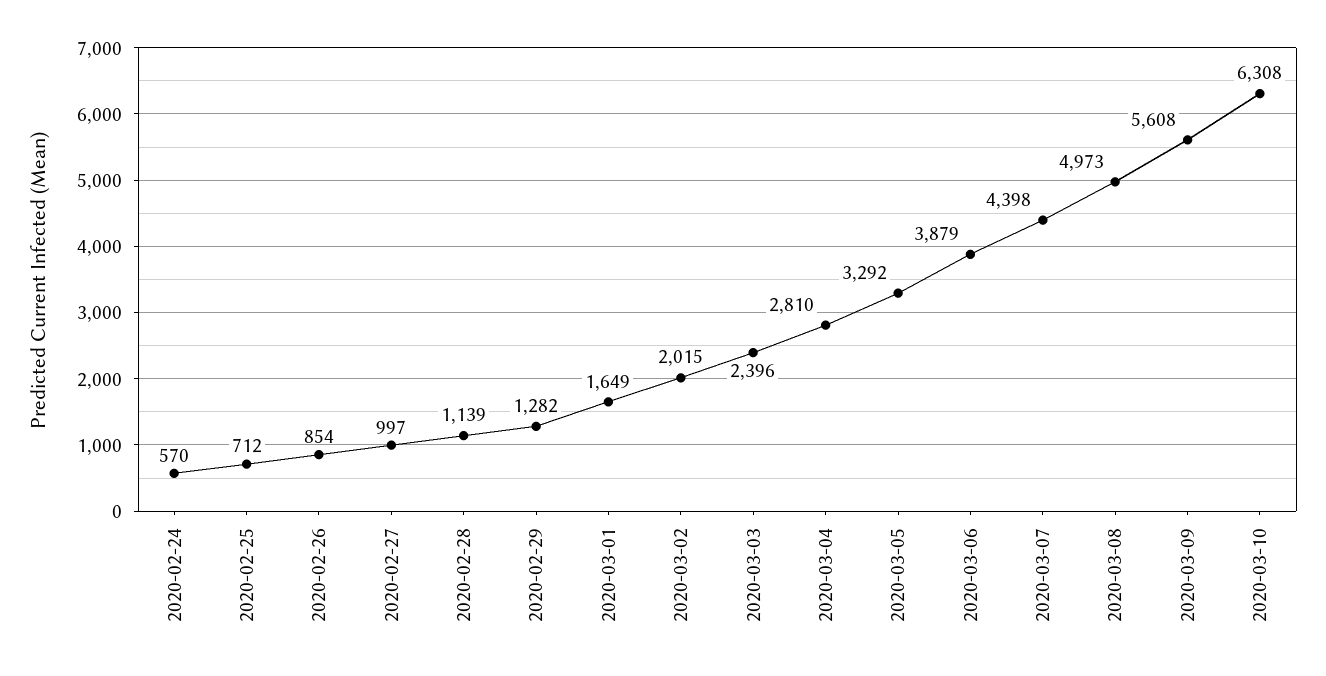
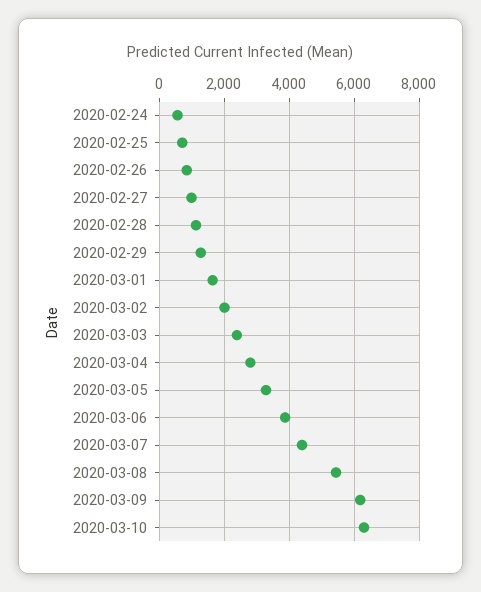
2020-03-08: 4973 -> 5400
2020-03-09: 5608 -> 6200

